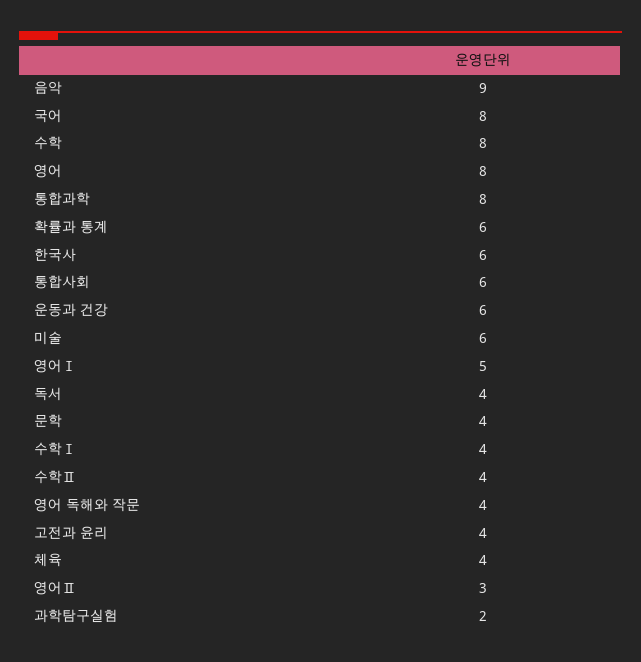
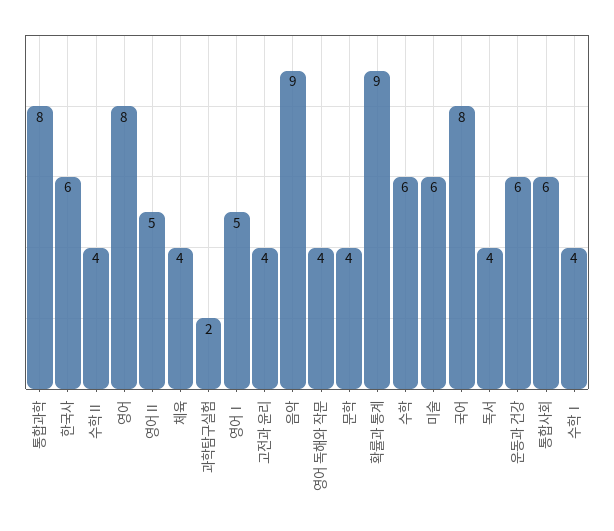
수학: 8 -> 6
확률과 통계: 6 -> 9
영어Ⅱ: 3 -> 5

